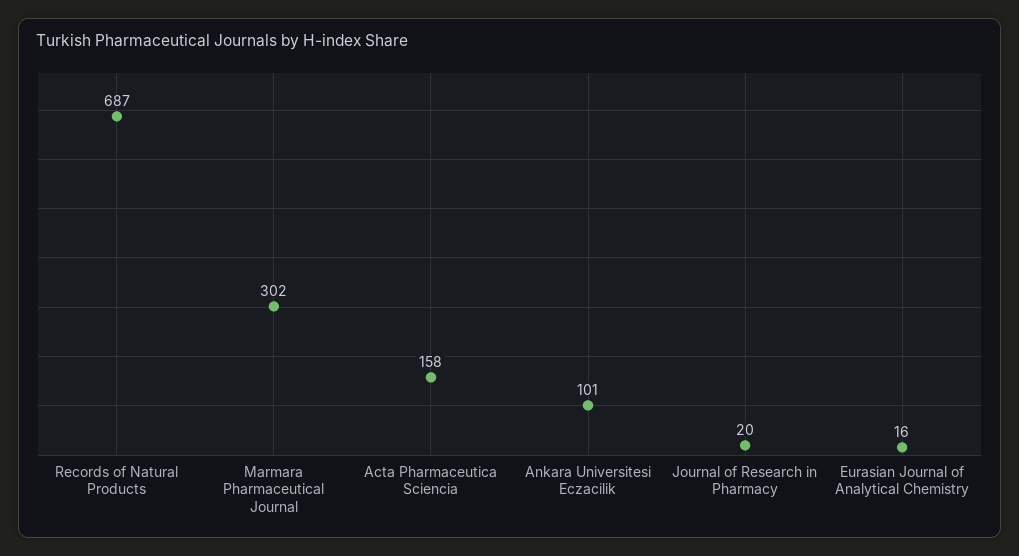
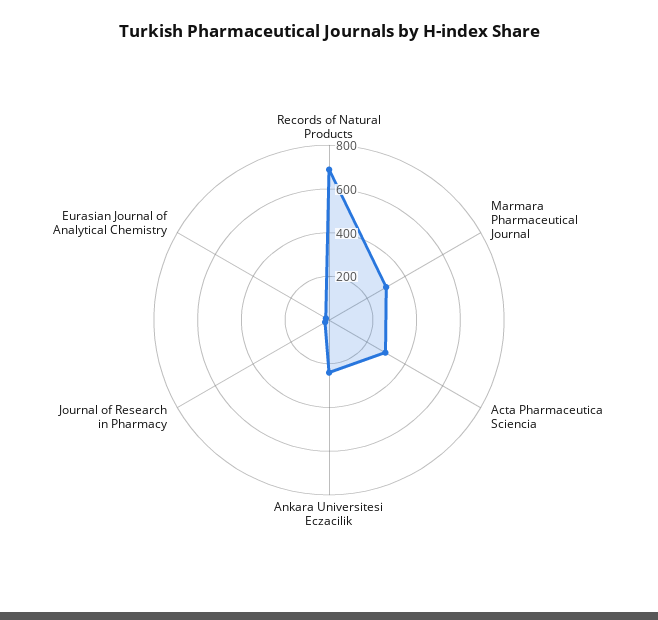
Acta Pharmaceutica Sciencia: 158 -> 300
Ankara Universitesi Eczacilik: 101 -> 250

